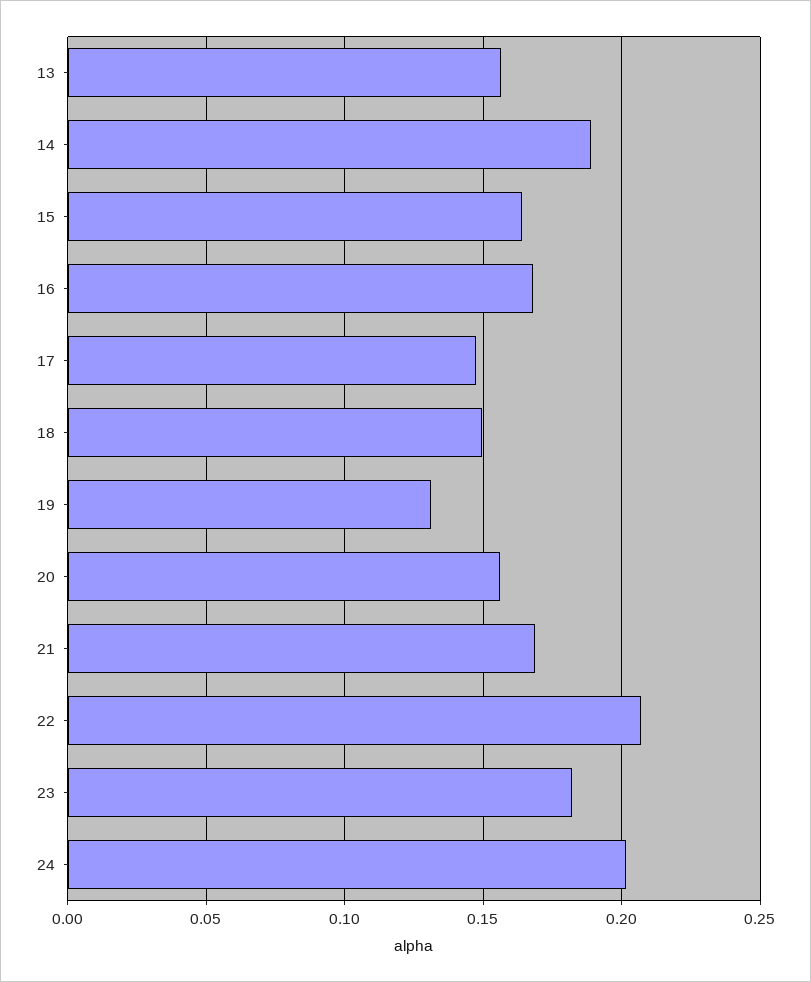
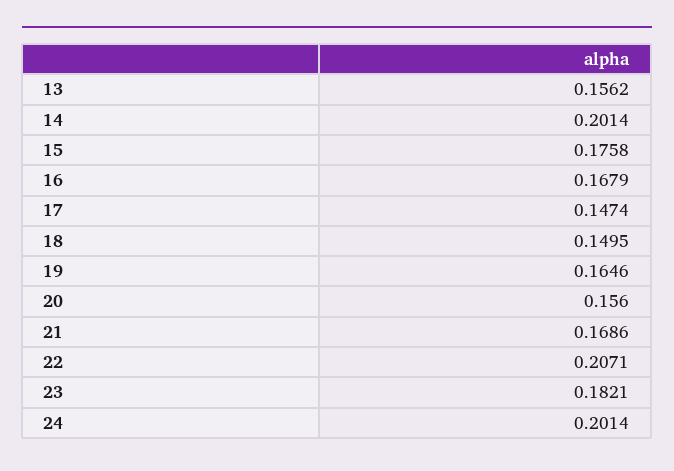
14: 0.19 -> 0.2014
15: 0.165 -> 0.1758
19: 0.13 -> 0.1646

